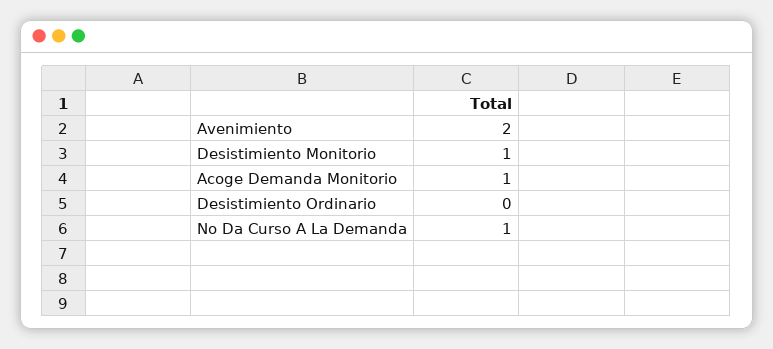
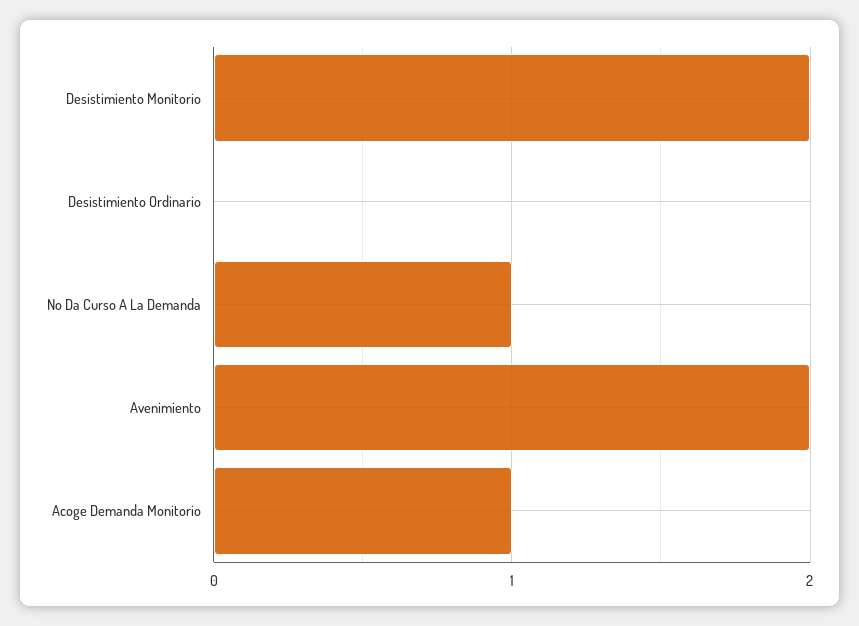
Desistimiento Monitorio: 1 -> 2

